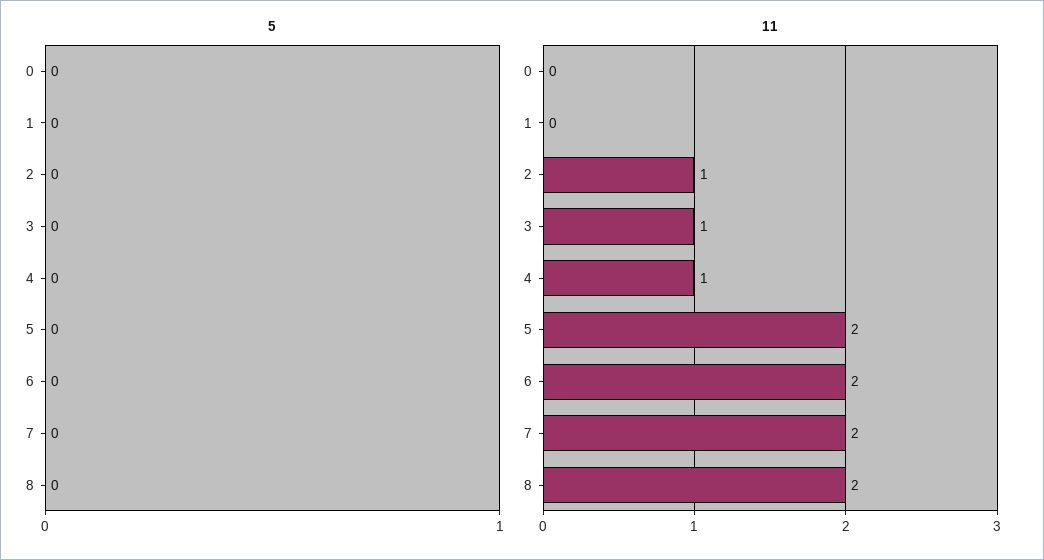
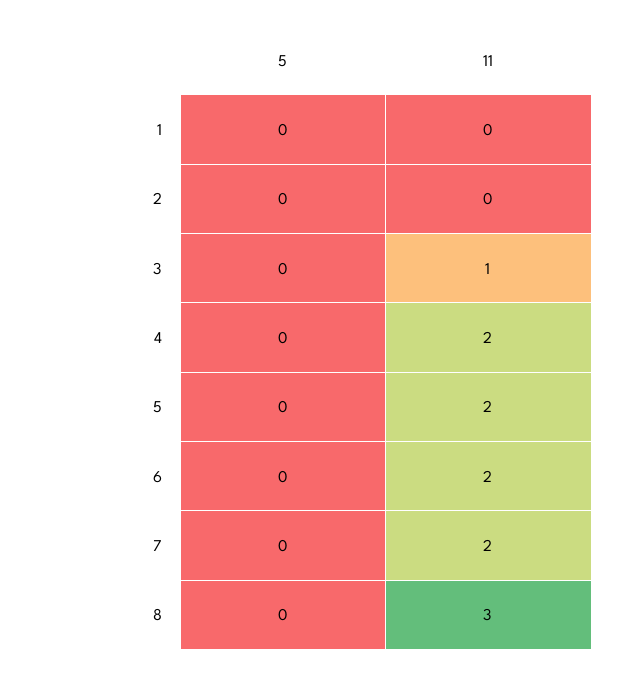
5, 0: 0 -> none
11, 0: 0 -> none
11, 2: 1 -> 0
11, 4: 1 -> 2
11, 8: 2 -> 3

